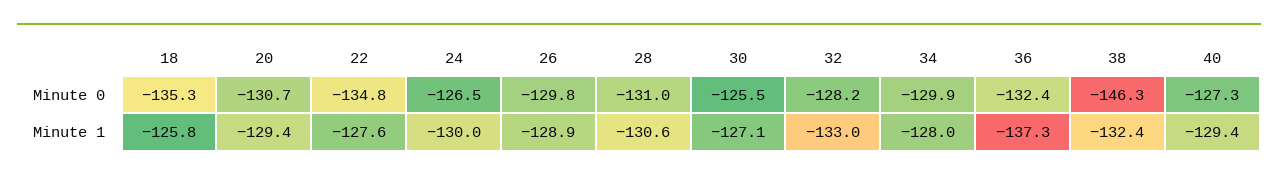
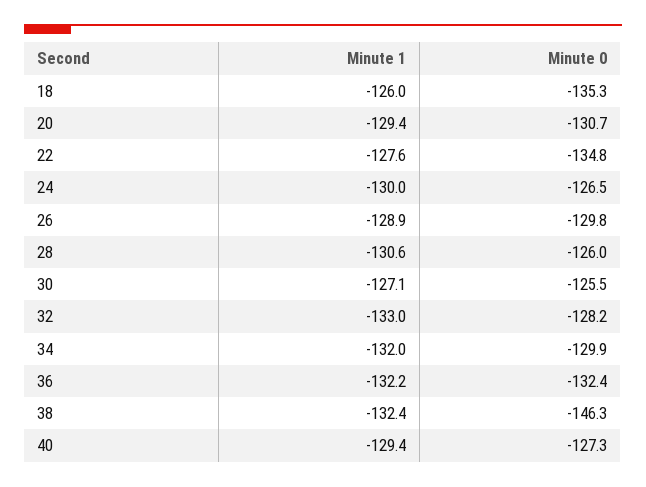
28, Minute 0: -131 -> -126
18, Minute 1: -125.8 -> -126
34, Minute 1: -128 -> -132
36, Minute 1: -137.3 -> -132.2

